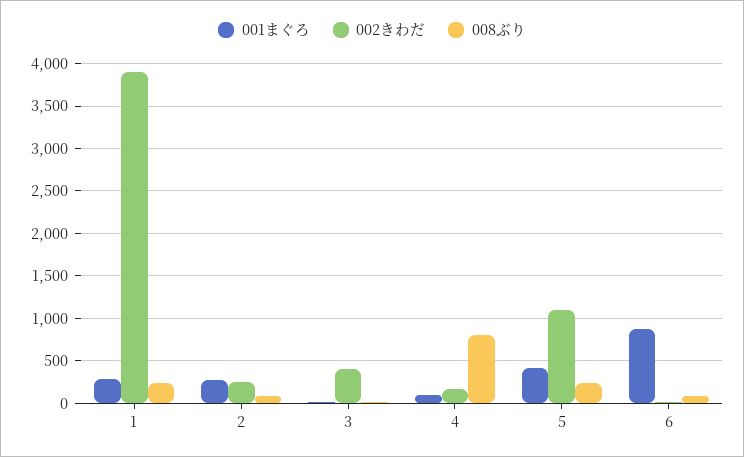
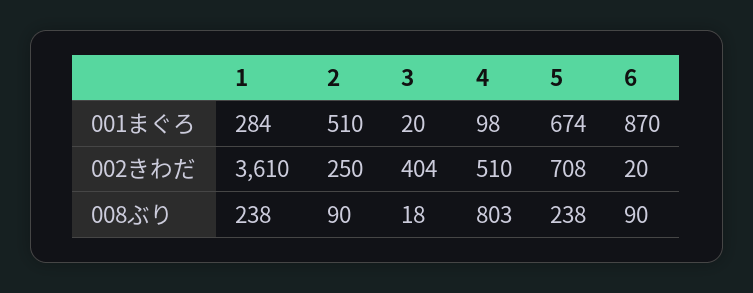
002きわだ, 1: 3900 -> 3610
001まぐろ, 2: 300 -> 510
002きわだ, 4: 200 -> 510
001まぐろ, 5: 400 -> 674
002きわだ, 5: 1100 -> 708

